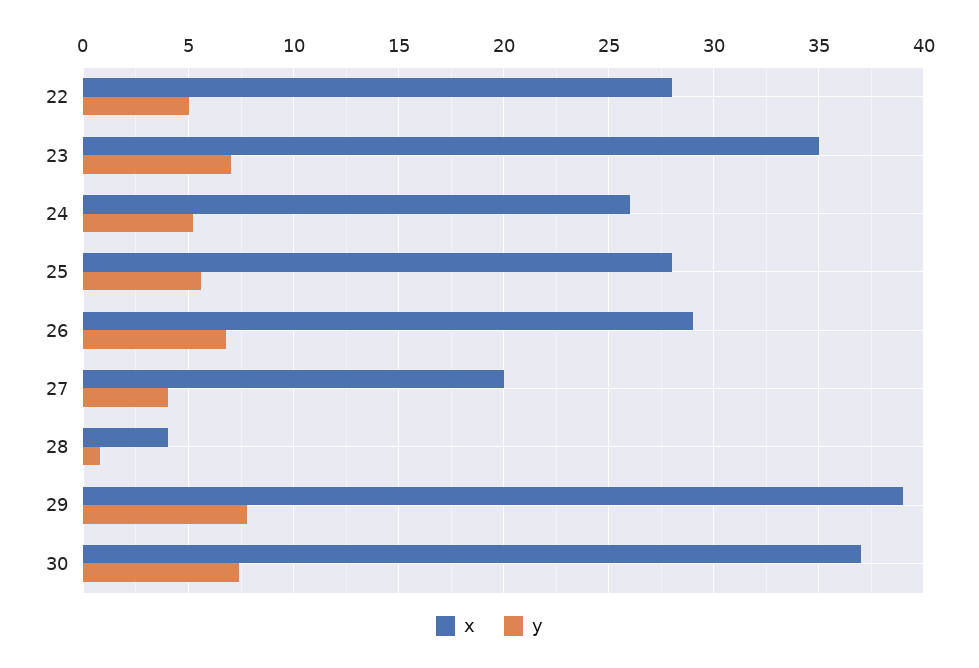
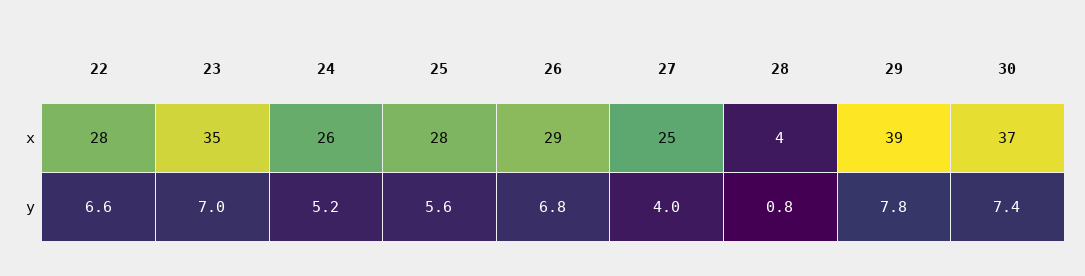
y, 22: 5 -> 6.6
x, 27: 20 -> 25

